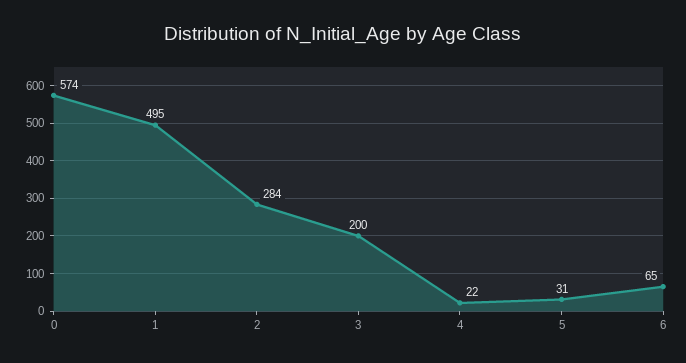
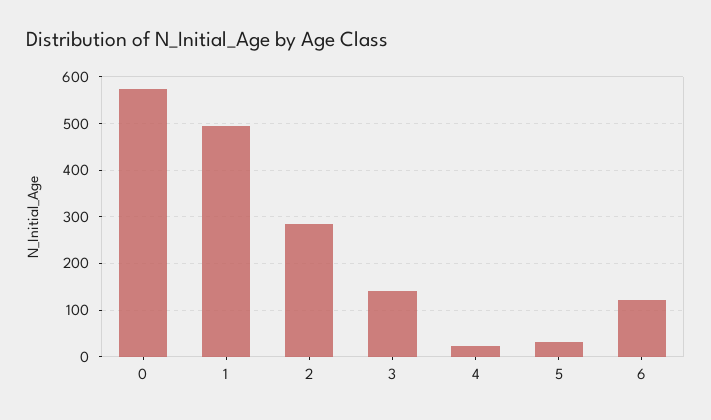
3: 200 -> 140
6: 65 -> 120

